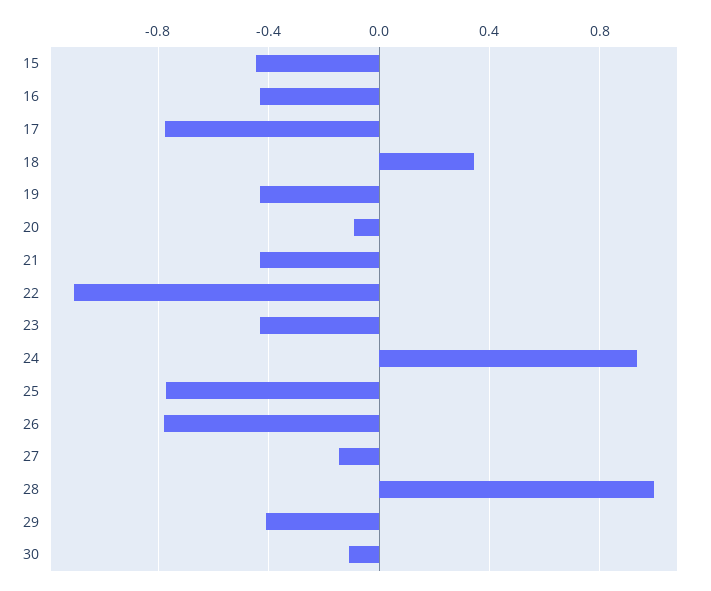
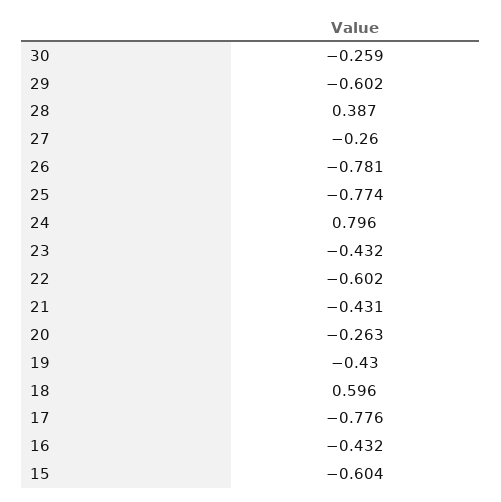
15: -0.45 -> -0.604
18: 0.35 -> 0.596
20: -0.1 -> -0.263
22: -1.1 -> -0.602
24: 0.95 -> 0.796
27: -0.15 -> -0.26
28: 1 -> 0.387
29: -0.4 -> -0.602
30: -0.1 -> -0.259

